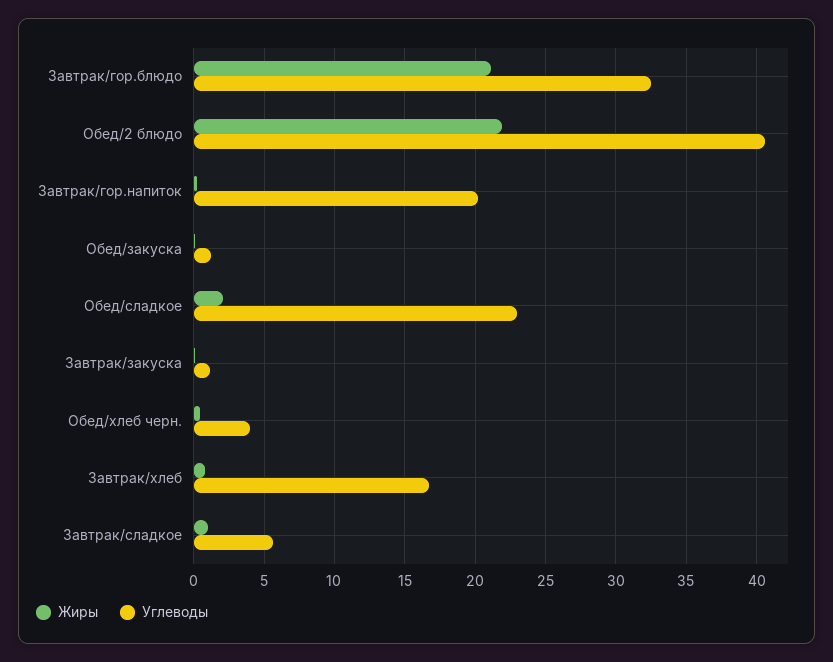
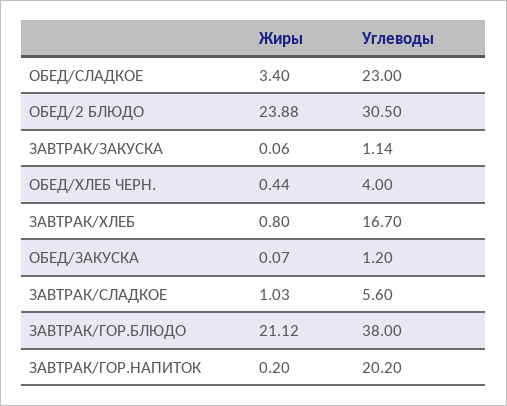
Углеводы, Завтрак/гор.блюдо: 32.5 -> 38
Жиры, Обед/2 блюдо: 22 -> 23.88
Углеводы, Обед/2 блюдо: 40.5 -> 30.5
Жиры, Обед/сладкое: 2 -> 3.4

